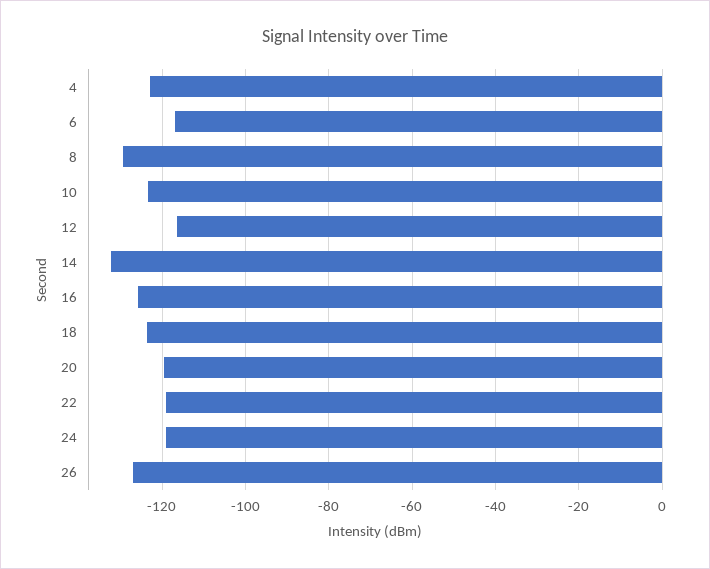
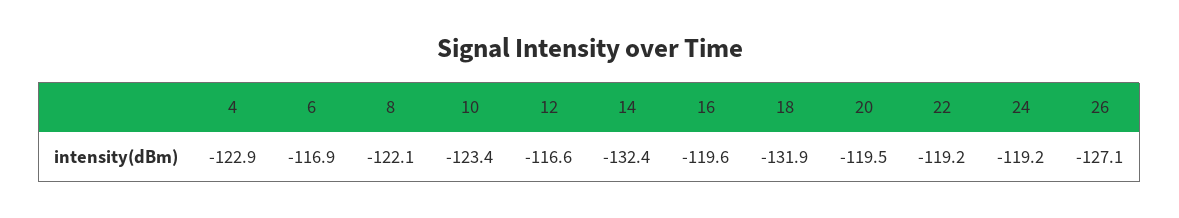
8: -130 -> -122.1
16: -126 -> -119.6
18: -124 -> -131.9

